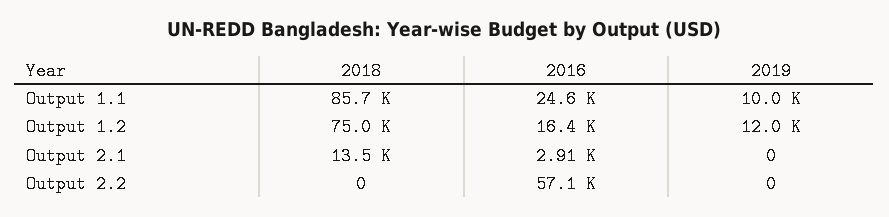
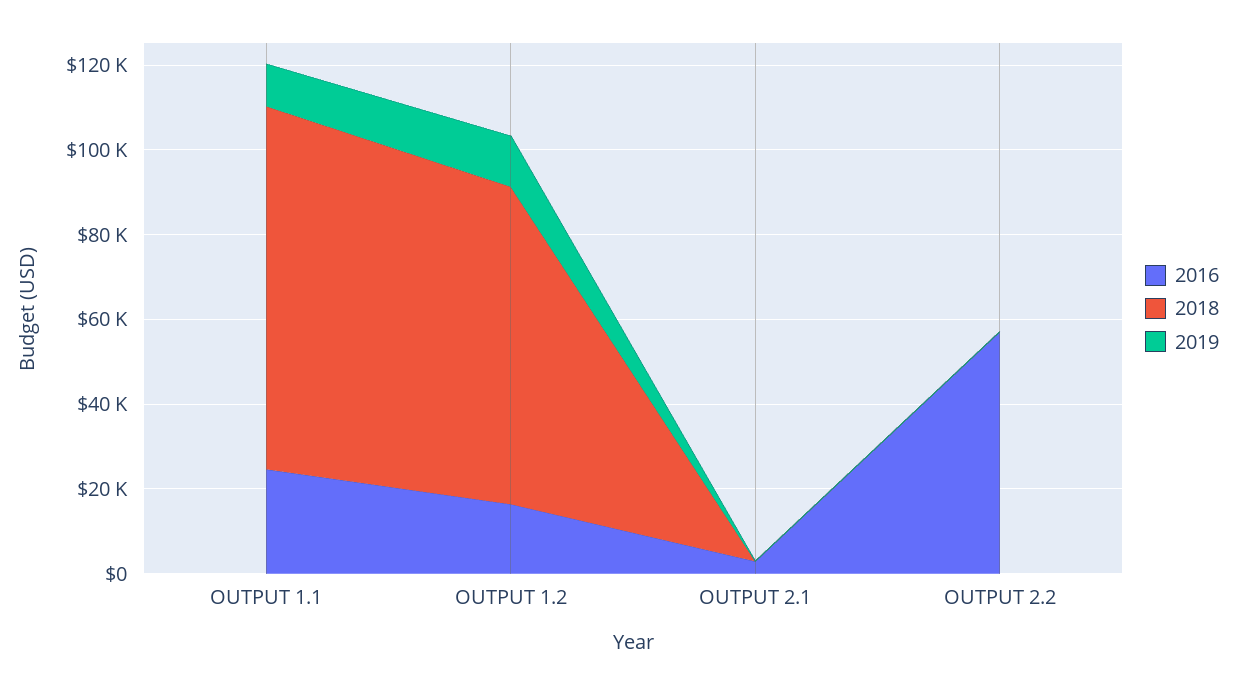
2018, Output 2.1: 13500 -> 0

